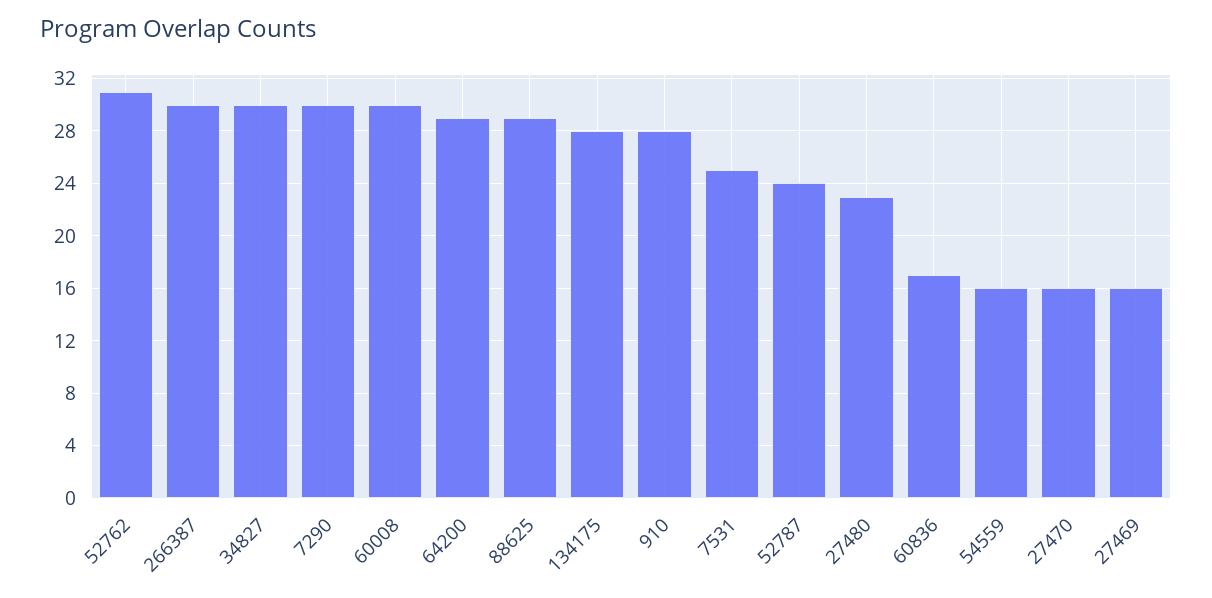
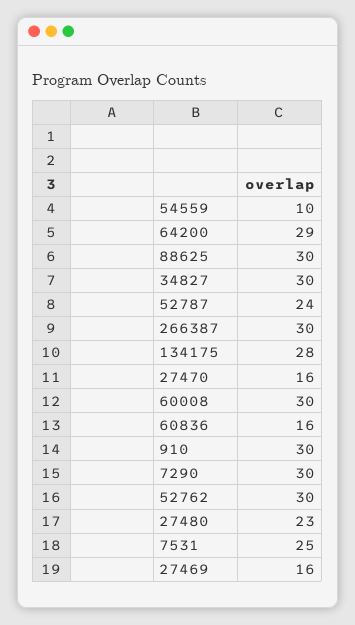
52762: 31 -> 30
88625: 29 -> 30
910: 28 -> 30
60836: 17 -> 16
54559: 16 -> 10

